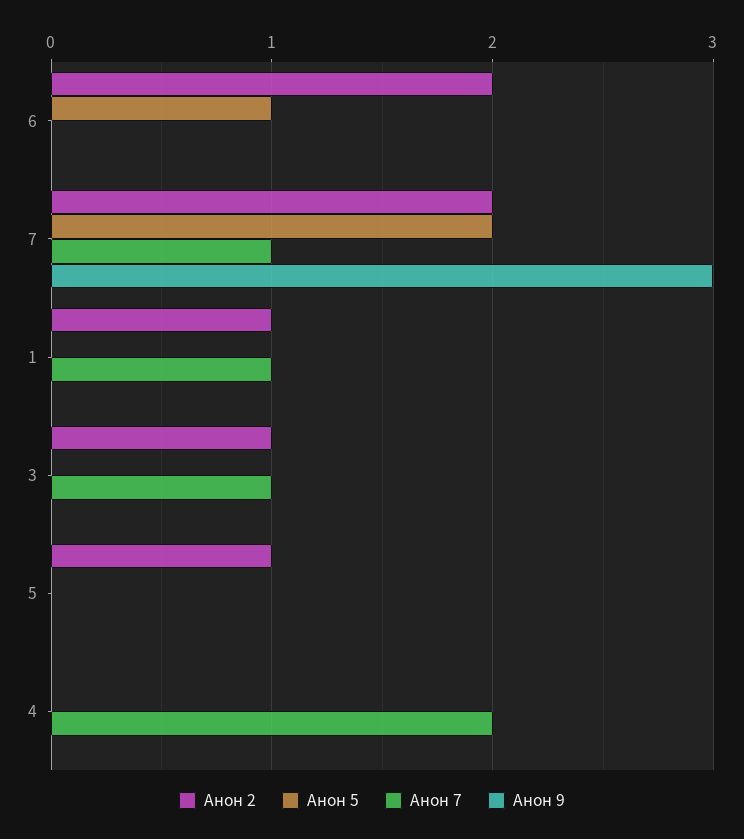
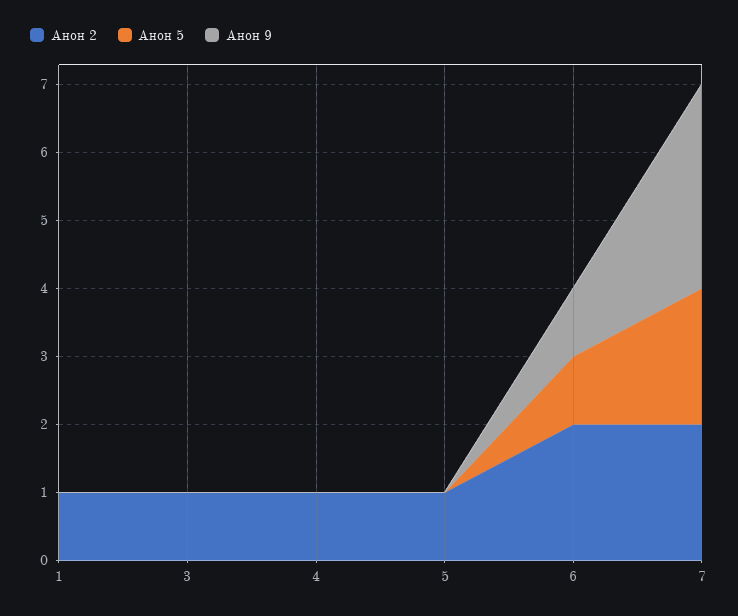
Анон 7, 6: 0 -> none
Анон 9, 6: 0 -> 1
Анон 7, 7: 1 -> none
Анон 7, 1: 1 -> none
Анон 7, 3: 1 -> none
Анон 7, 5: 0 -> none
Анон 2, 4: 0 -> 1
Анон 7, 4: 2 -> none

